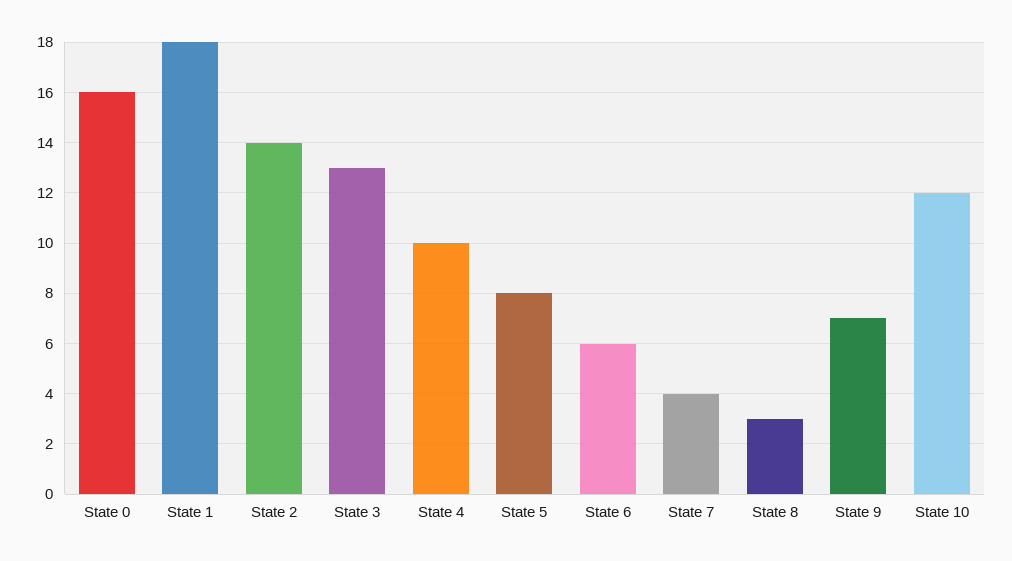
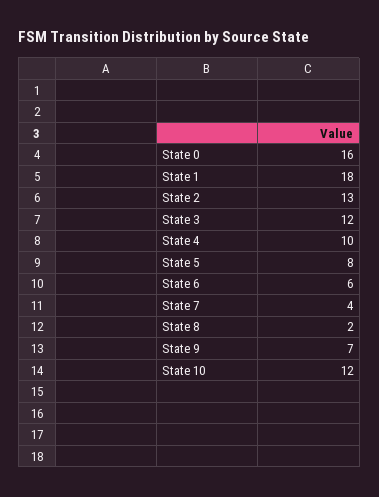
State 2: 14 -> 13
State 3: 13 -> 12
State 8: 3 -> 2

